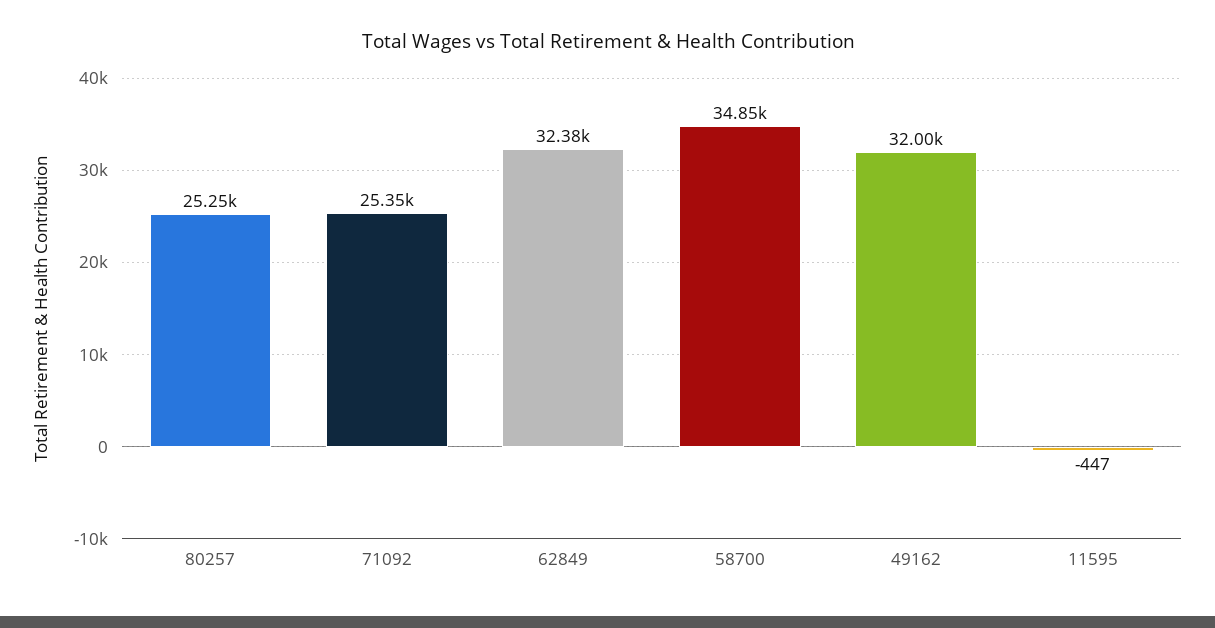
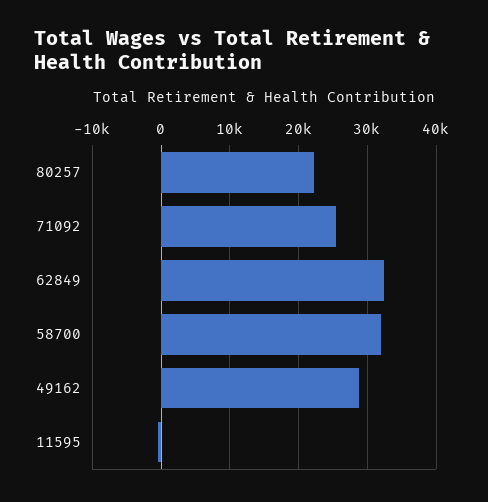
80257: 25250 -> 22000
58700: 34850 -> 32000
49162: 32000 -> 29000

